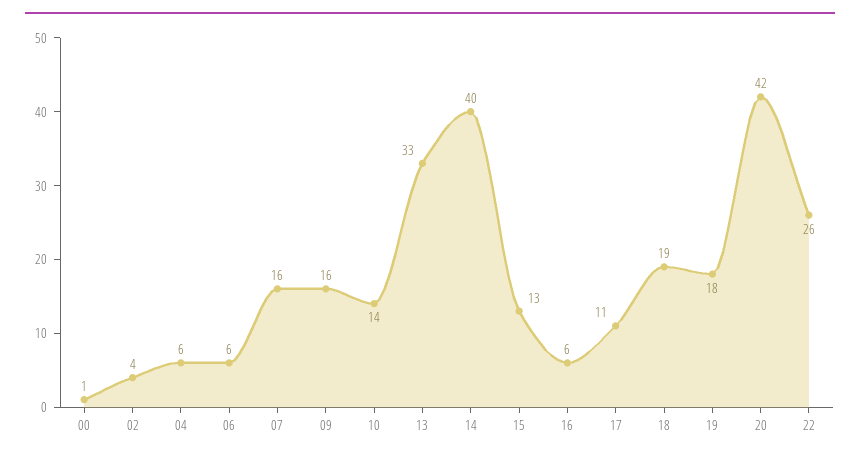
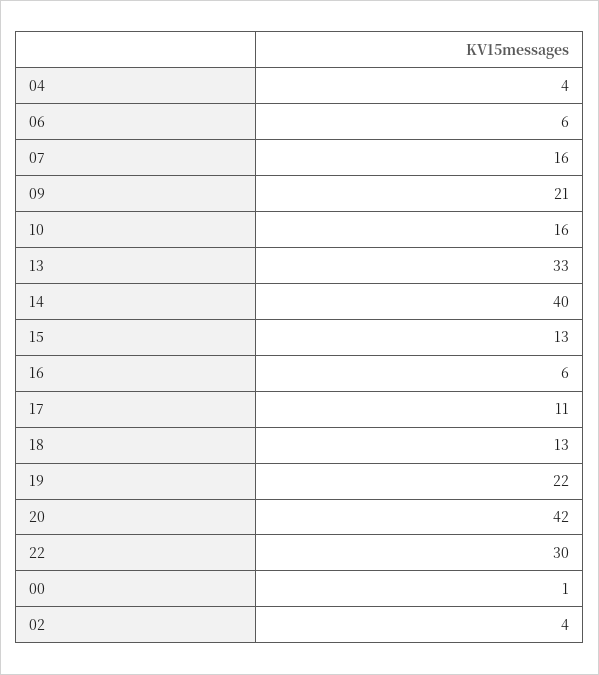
04: 6 -> 4
09: 16 -> 21
10: 14 -> 16
18: 19 -> 13
19: 18 -> 22
22: 26 -> 30

